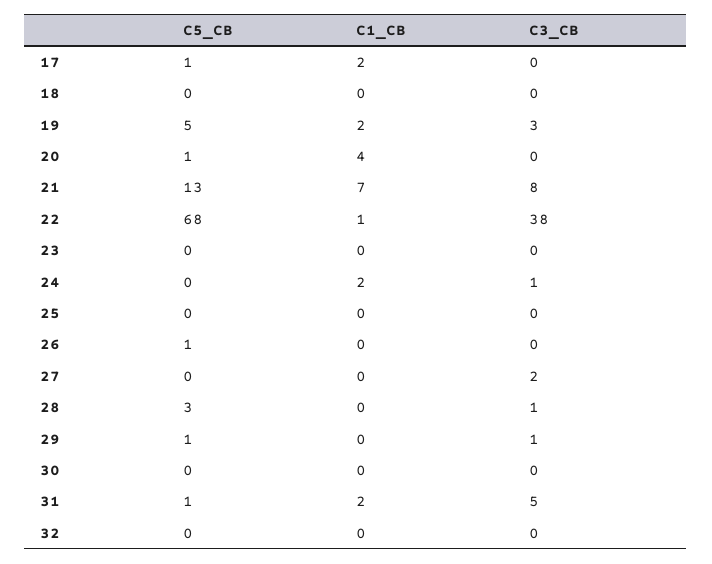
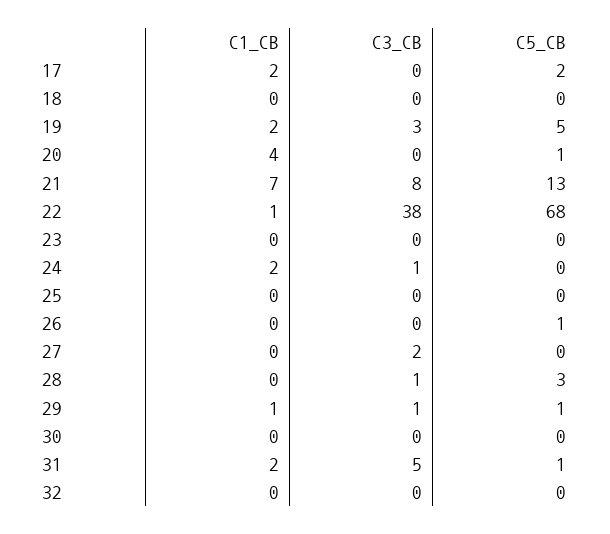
C5_CB, 17: 1 -> 2
C1_CB, 29: 0 -> 1

